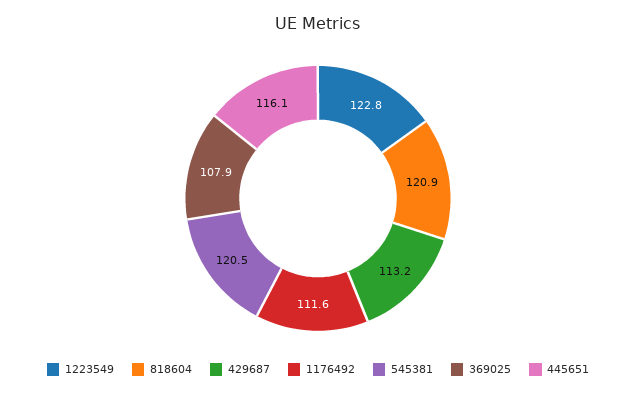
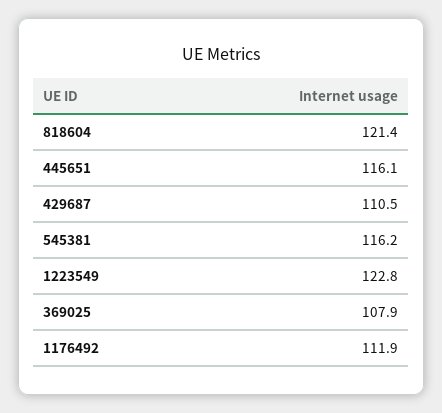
818604: 120.9 -> 121.4
429687: 113.2 -> 110.5
1176492: 111.6 -> 111.9
545381: 120.5 -> 116.2

